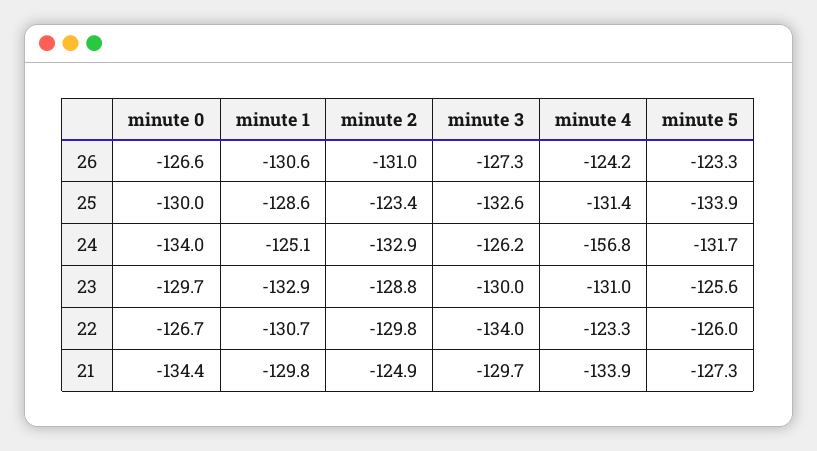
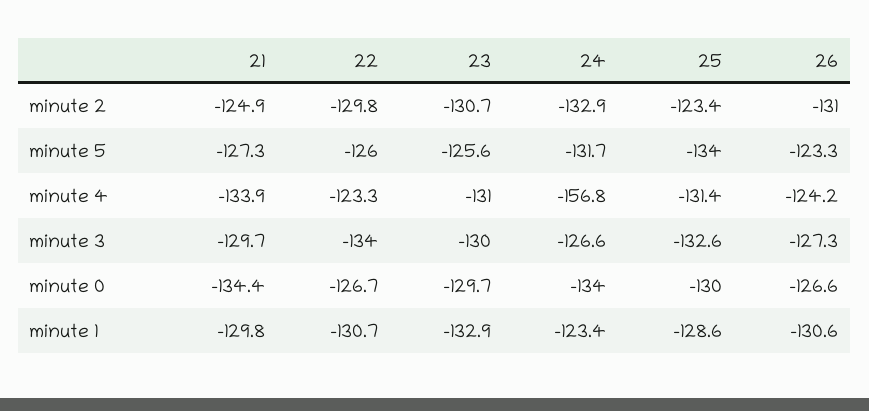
minute 5, 25: -133.9 -> -134
minute 1, 24: -125.1 -> -123.4
minute 3, 24: -126.2 -> -126.6
minute 2, 23: -128.8 -> -130.7

